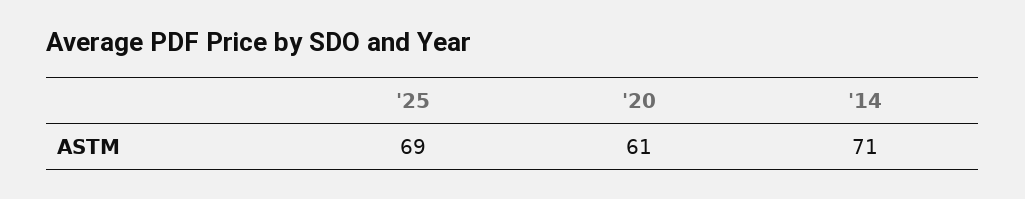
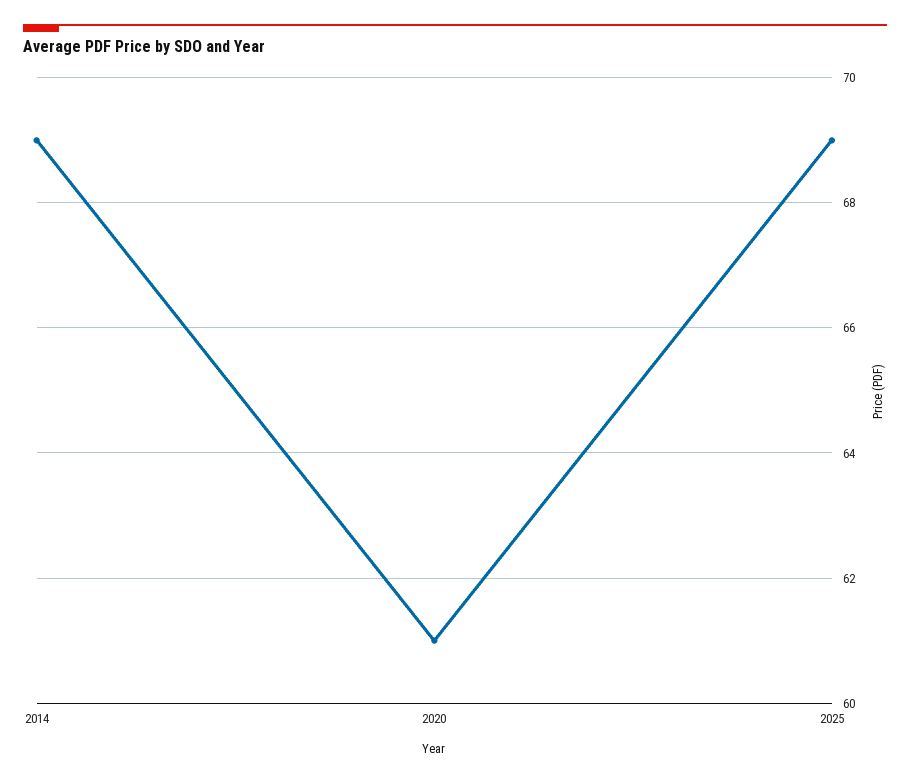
'14: 71 -> 69

